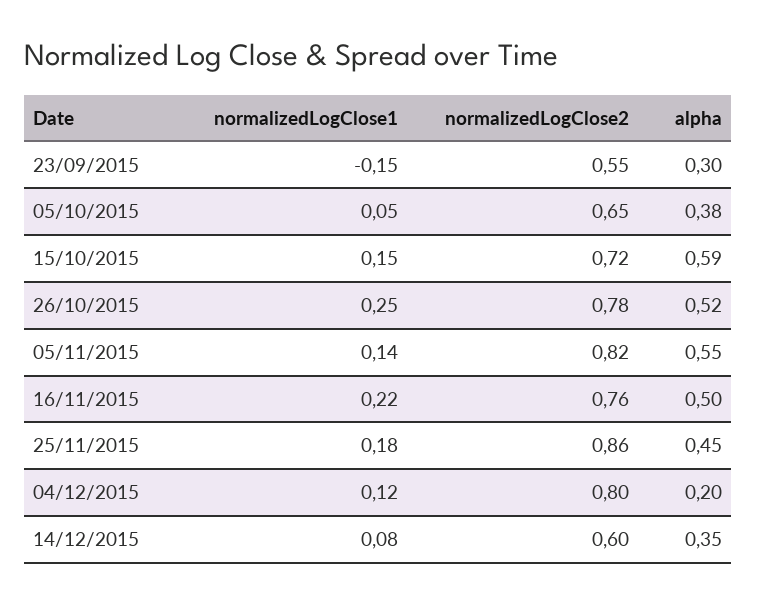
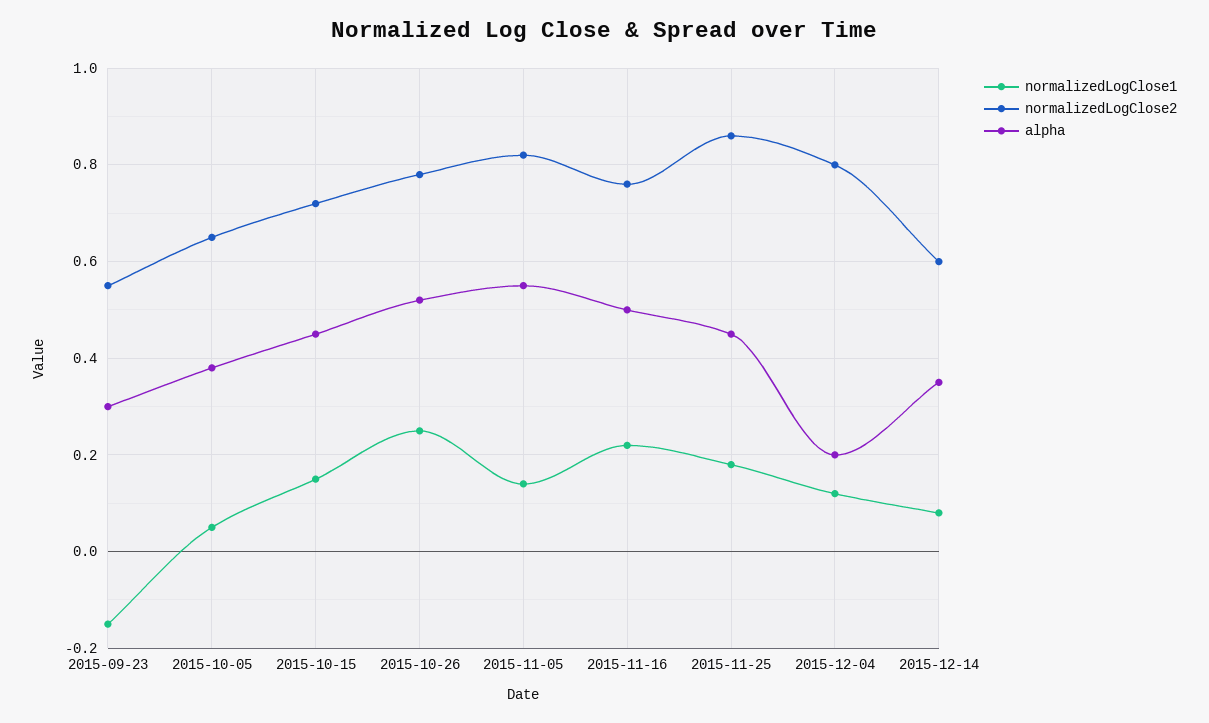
alpha, 15/10/2015: 0.59 -> 0.45

